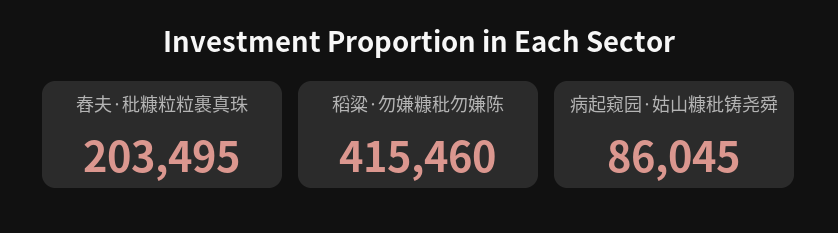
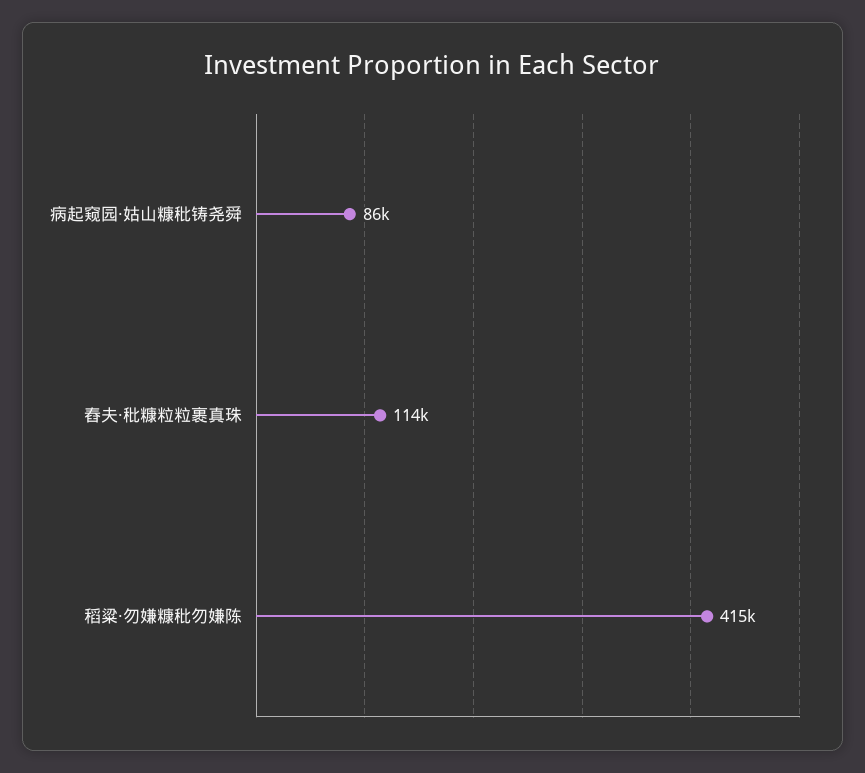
舂夫·秕糠粒粒裹真珠: 203495 -> 114000

